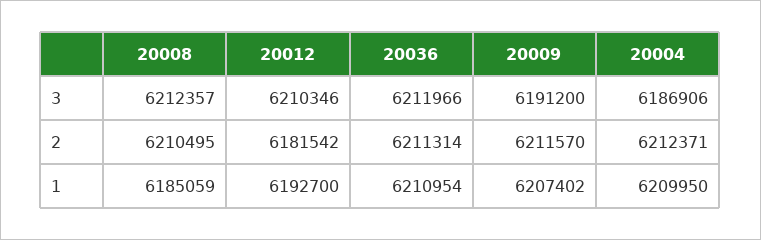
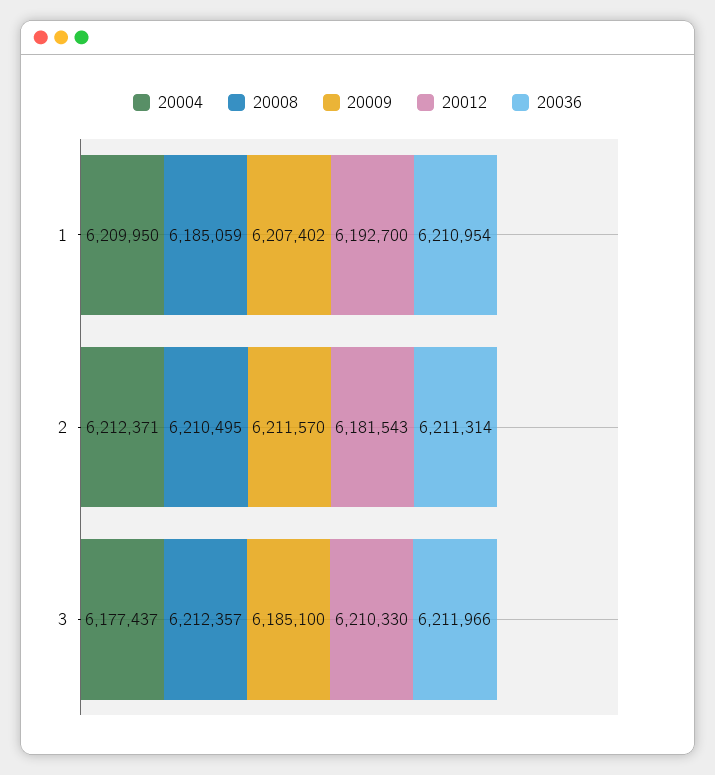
20012, 3: 6210346 -> 6210330
20009, 3: 6191200 -> 6185100
20004, 3: 6186906 -> 6177437
20012, 2: 6181542 -> 6181543

